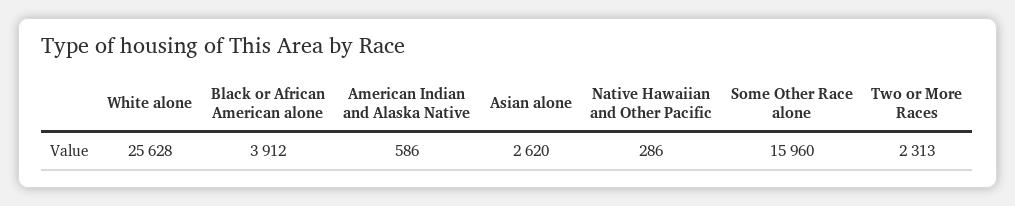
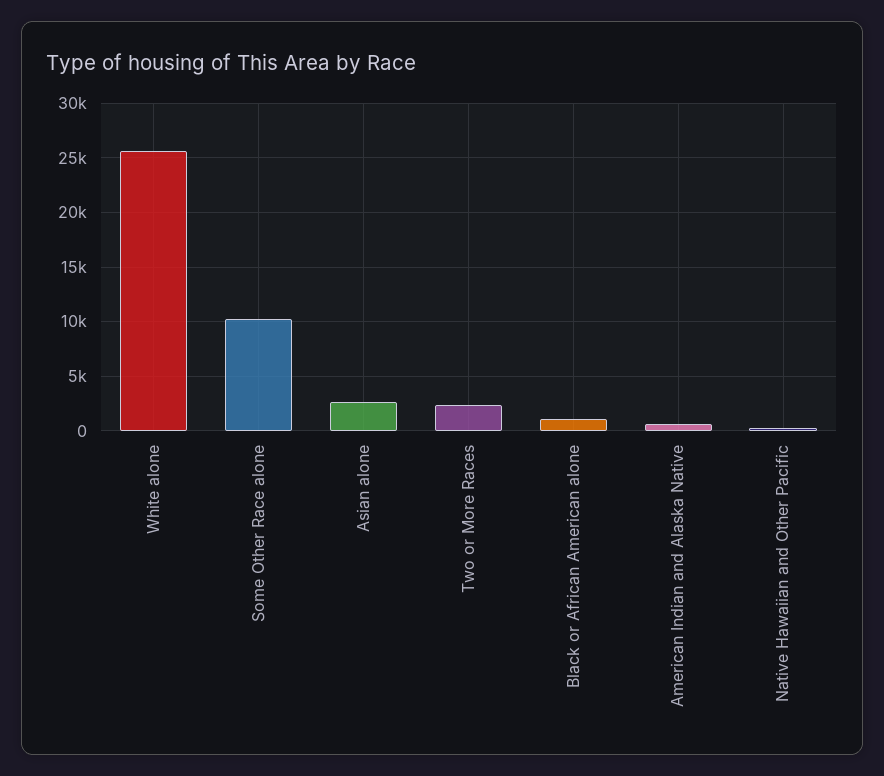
Black or African American alone: 3912 -> 1000
Some Other Race alone: 15960 -> 10000

